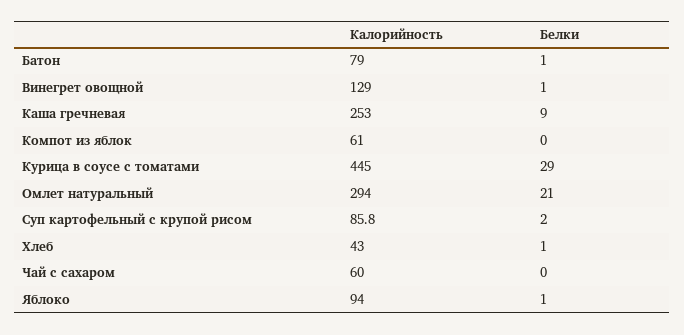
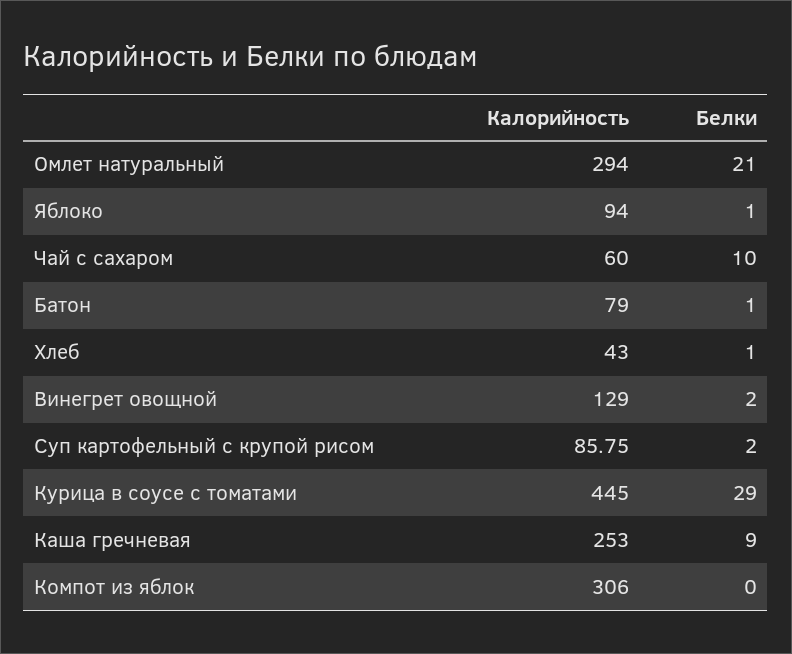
Белки, Винегрет овощной: 1 -> 2
Калорийность, Компот из яблок: 61 -> 306
Белки, Чай с сахаром: 0 -> 10

